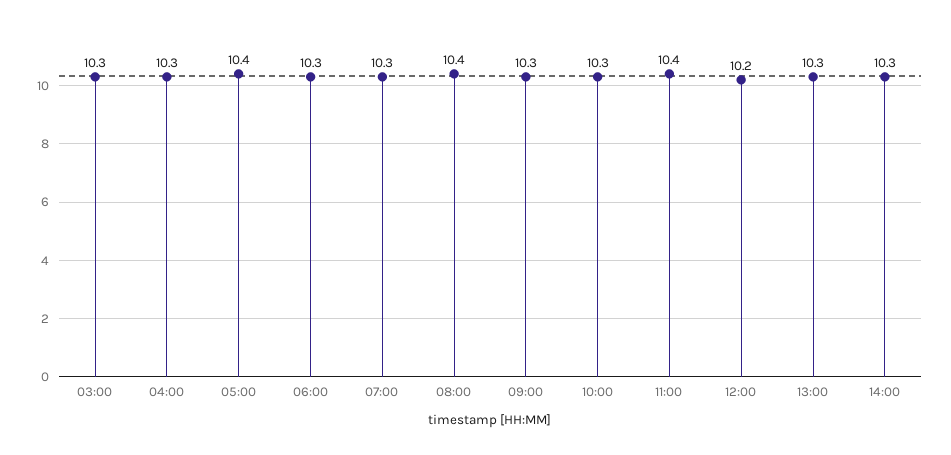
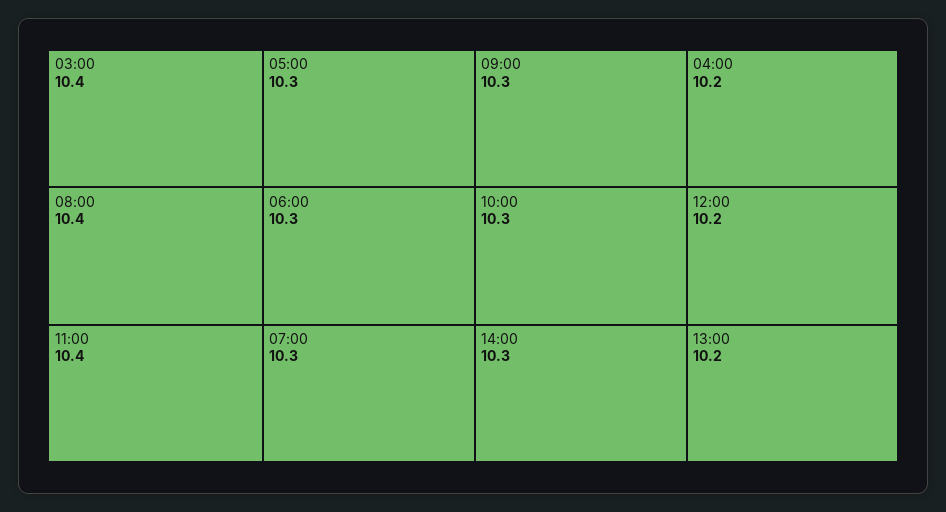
03:00: 10.3 -> 10.4
04:00: 10.3 -> 10.2
05:00: 10.4 -> 10.3
13:00: 10.3 -> 10.2

